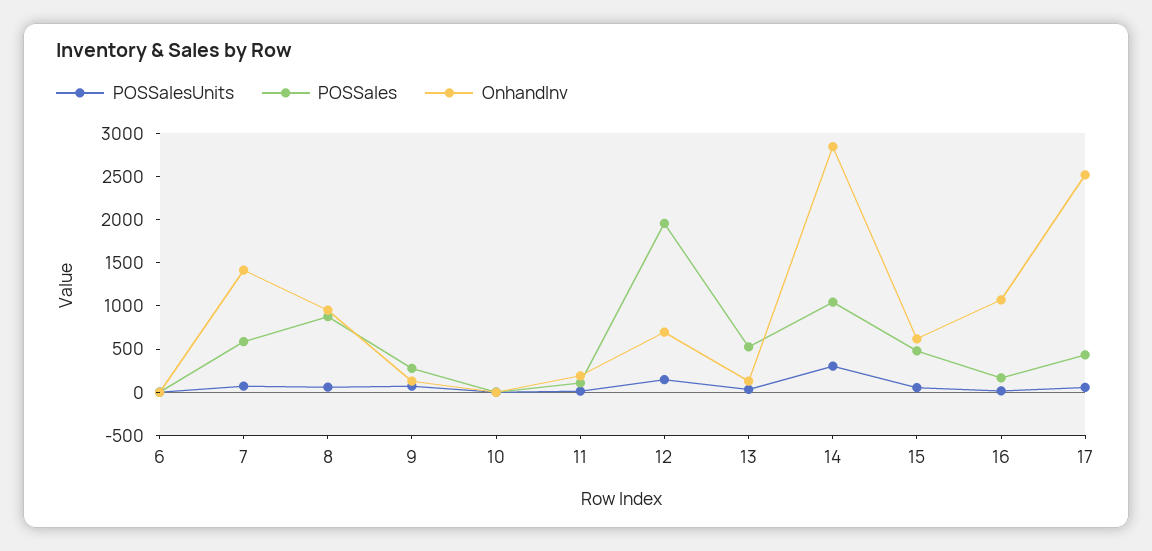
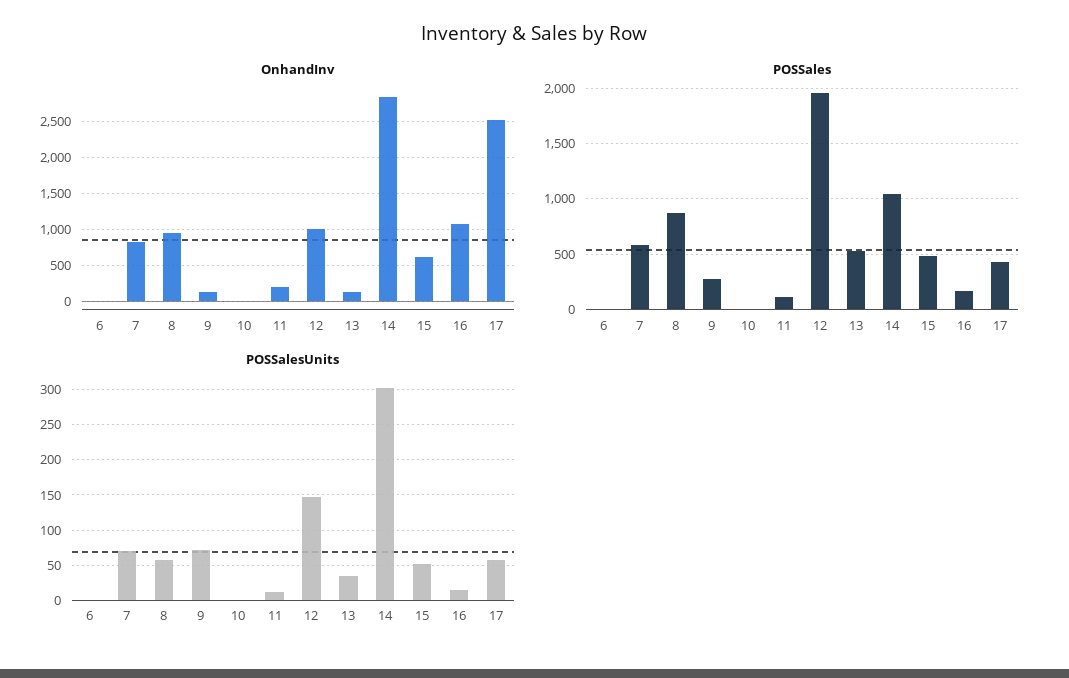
OnhandInv, 7: 1400 -> 800
OnhandInv, 12: 700 -> 1000

